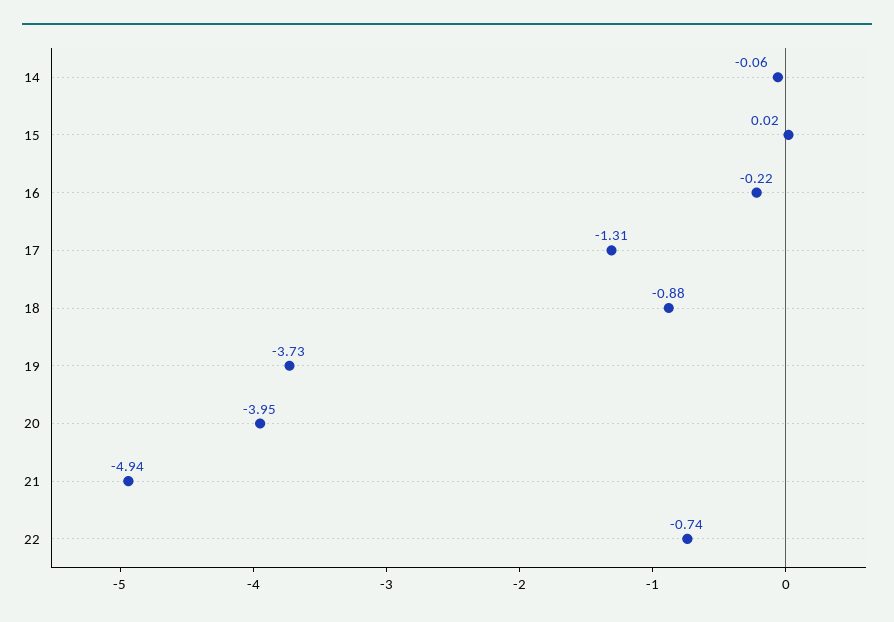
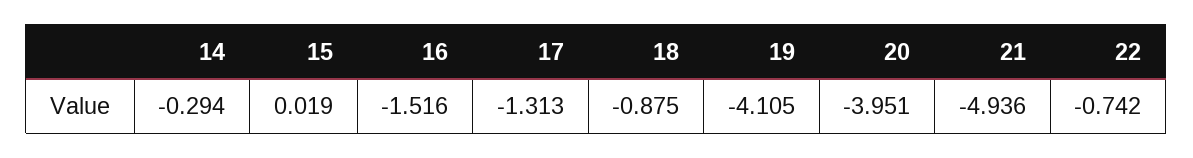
14: -0.06 -> -0.294
16: -0.22 -> -1.516
19: -3.73 -> -4.105

